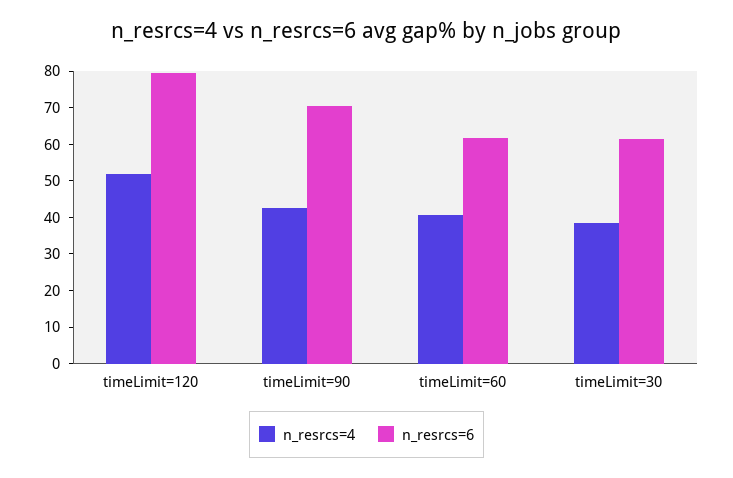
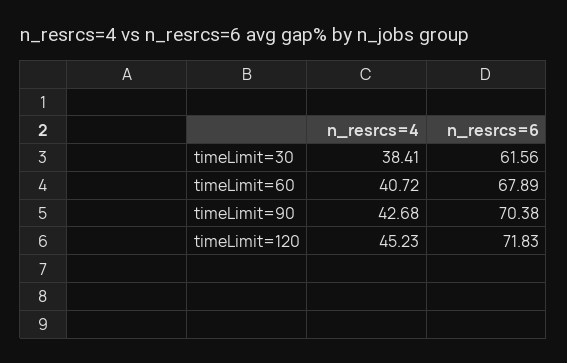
n_resrcs=4, timeLimit=120: 52.5 -> 45.23
n_resrcs=6, timeLimit=120: 80 -> 71.83
n_resrcs=6, timeLimit=60: 62.5 -> 67.89

